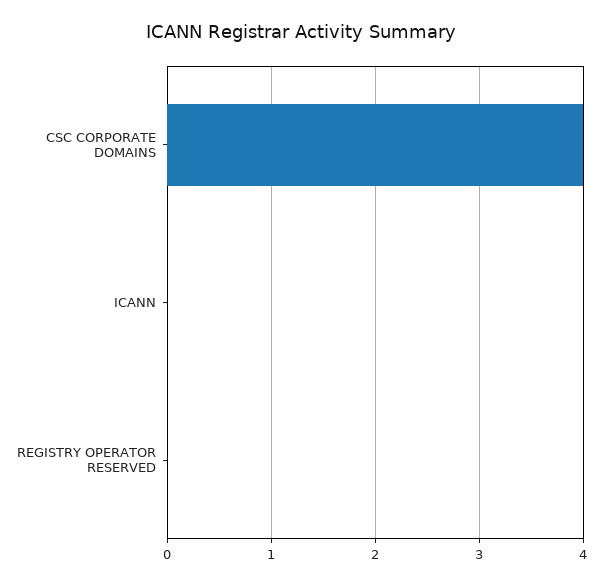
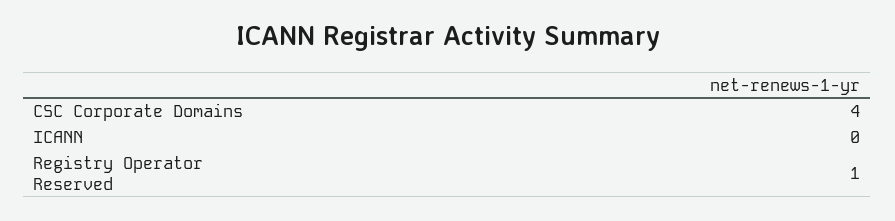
REGISTRY OPERATOR RESERVED: 0 -> 1

